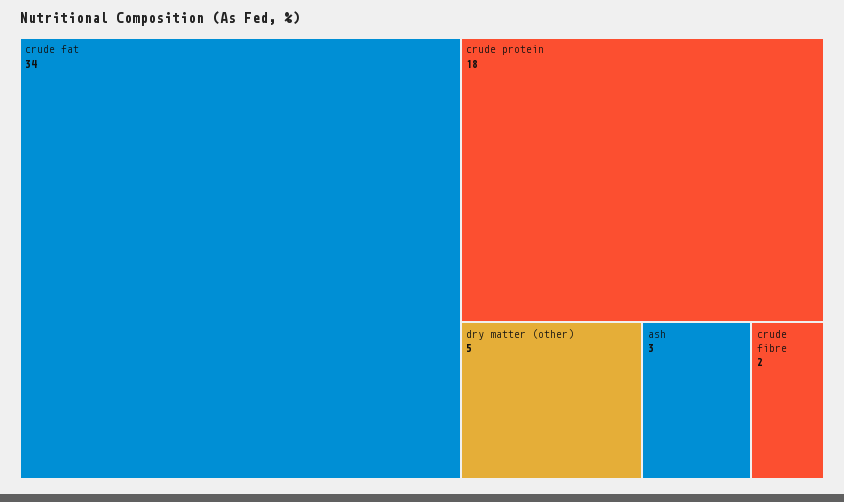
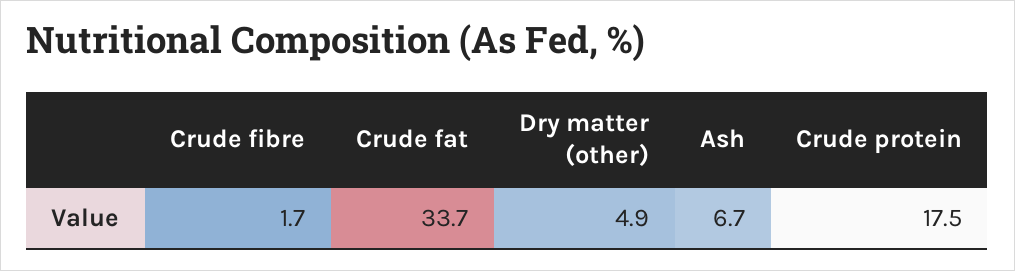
ash: 3 -> 6.7

